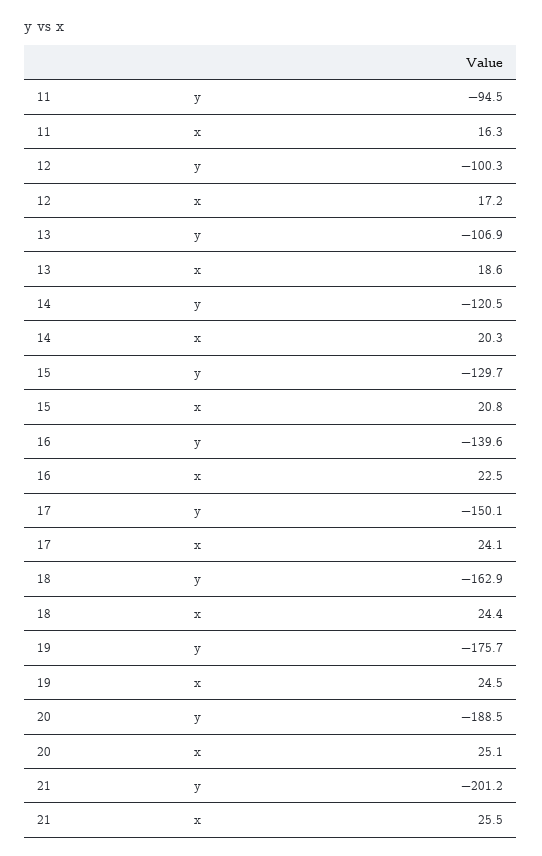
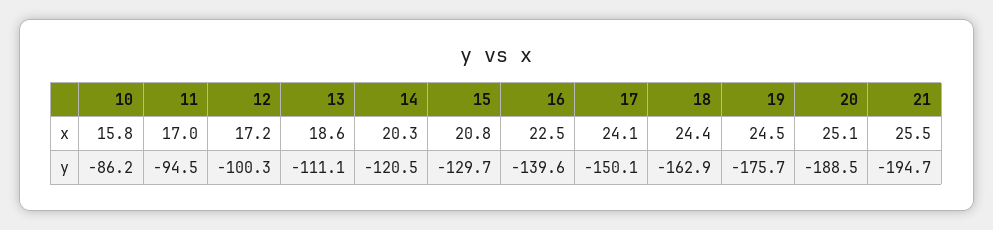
11, x: 16.3 -> 17
13, y: -106.9 -> -111.1
21, y: -201.2 -> -194.7
10, x: none -> 15.8
10, y: none -> -86.2

